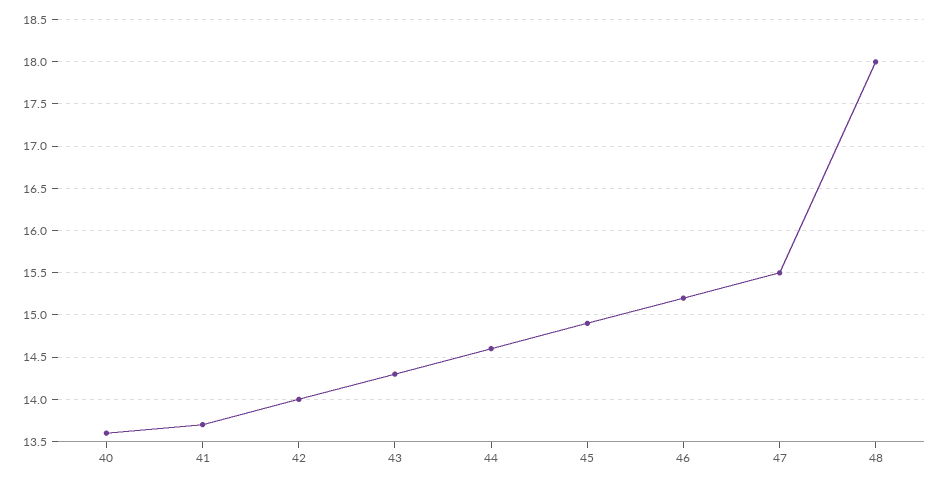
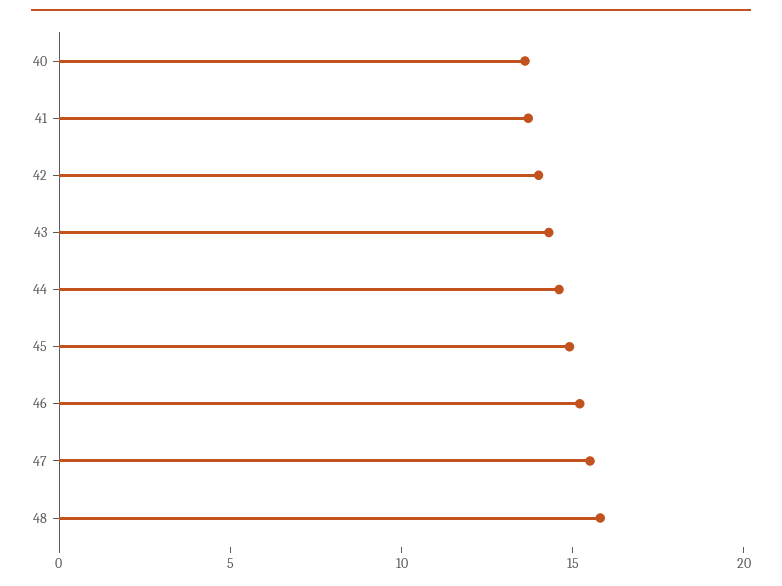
48: 18 -> 16

